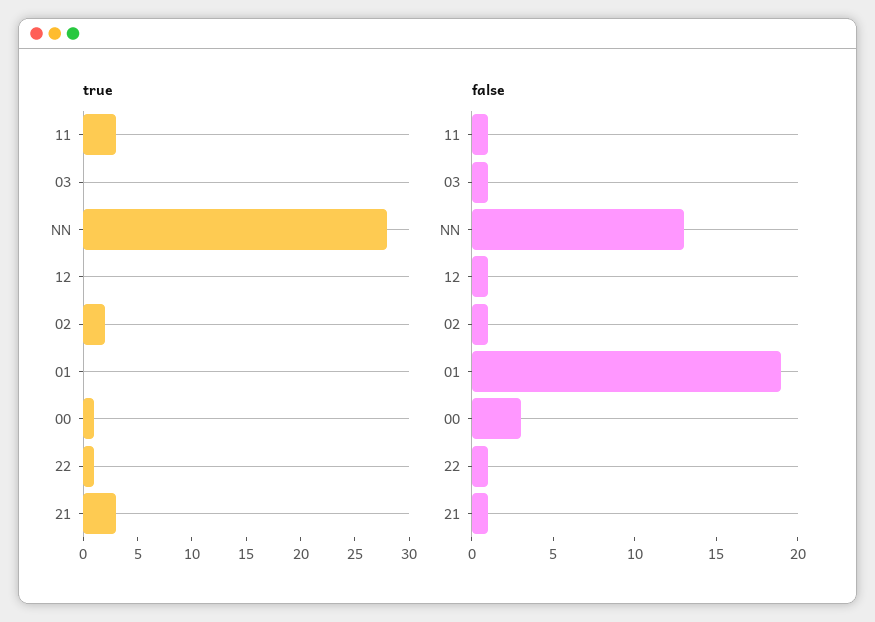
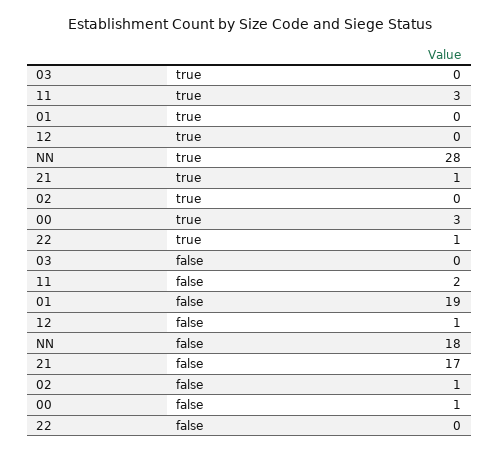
true, 02: 2 -> 0
true, 00: 1 -> 3
true, 21: 3 -> 1
false, 11: 1 -> 2
false, 03: 1 -> 0
false, NN: 13 -> 18
false, 00: 3 -> 1
false, 22: 1 -> 0
false, 21: 1 -> 17

